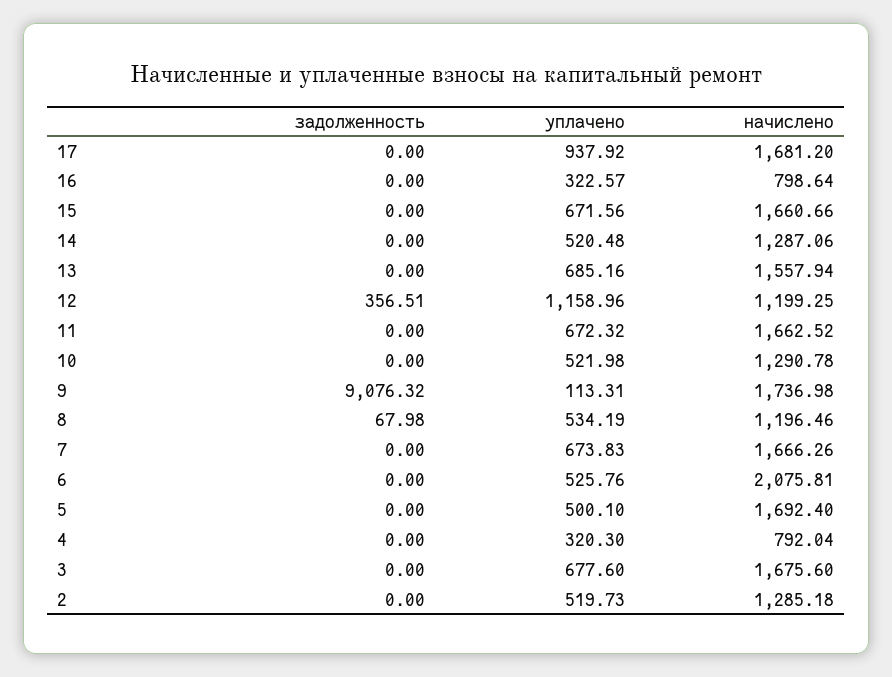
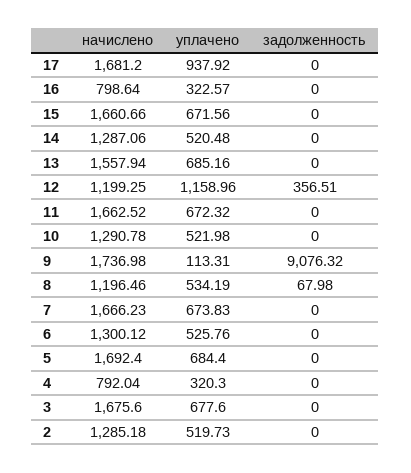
начислено, 7: 1666.26 -> 1666.23
начислено, 6: 2075.81 -> 1300.12
уплачено, 5: 500.1 -> 684.4

